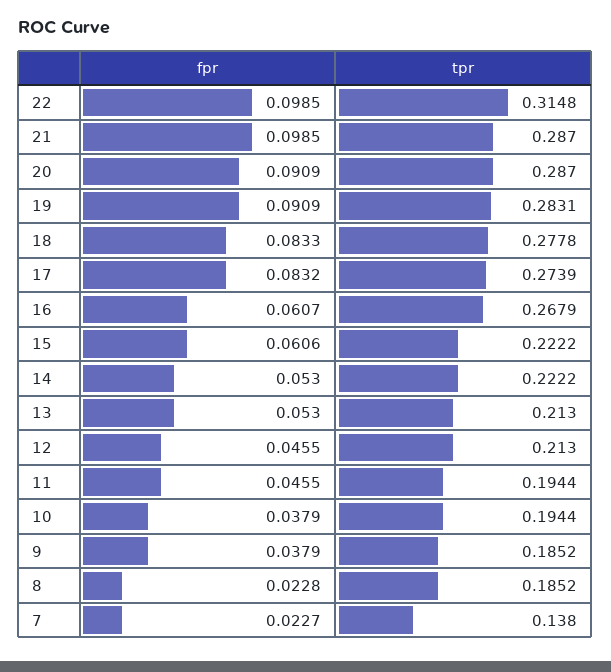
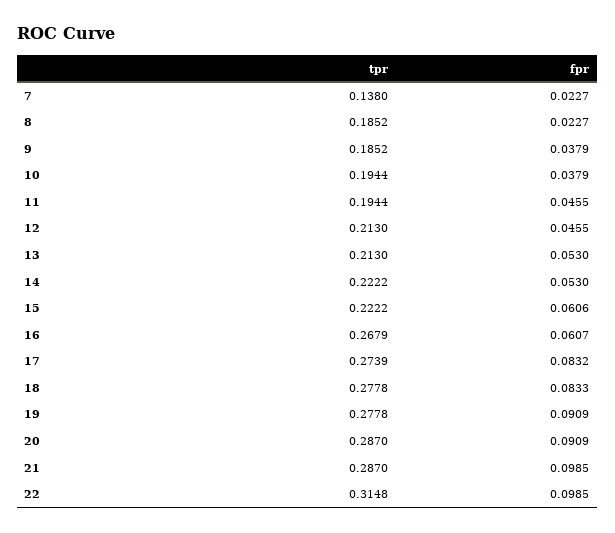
tpr, 19: 0.2831 -> 0.2778
fpr, 8: 0.0228 -> 0.0227

